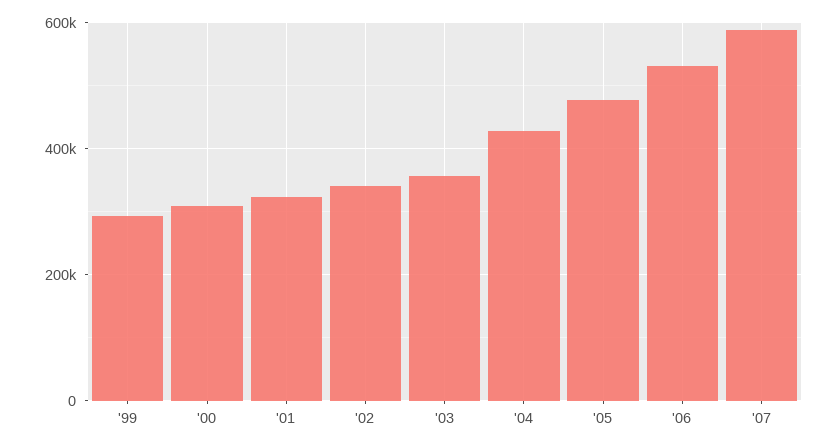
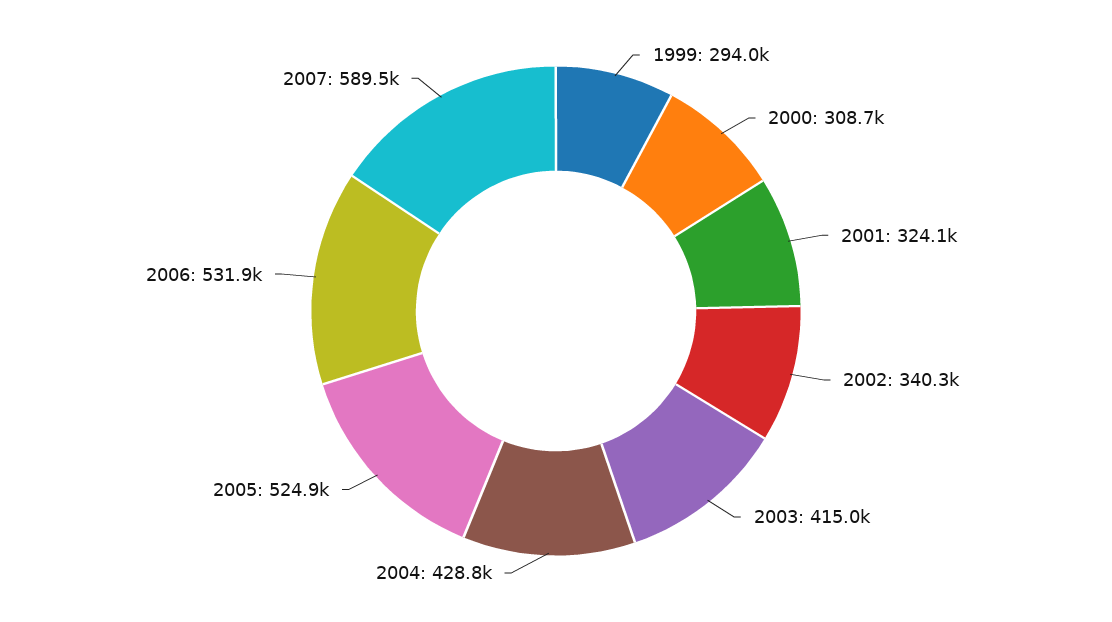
'03: 360000 -> 415000
'05: 480000 -> 524900

